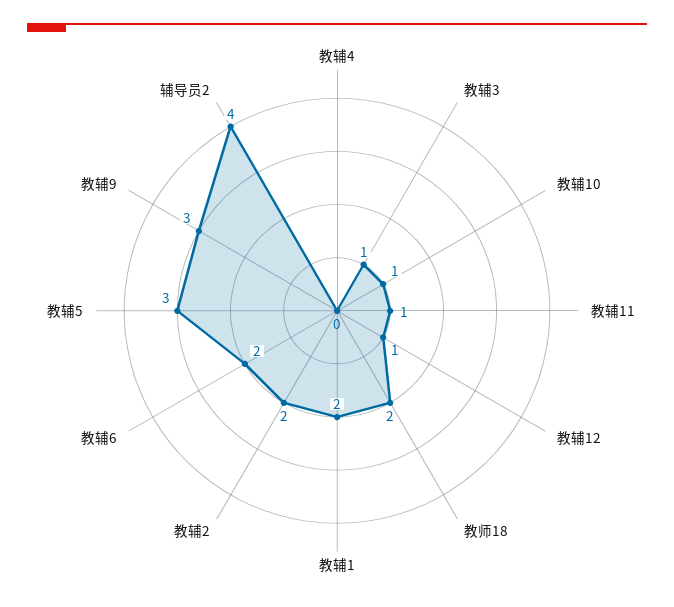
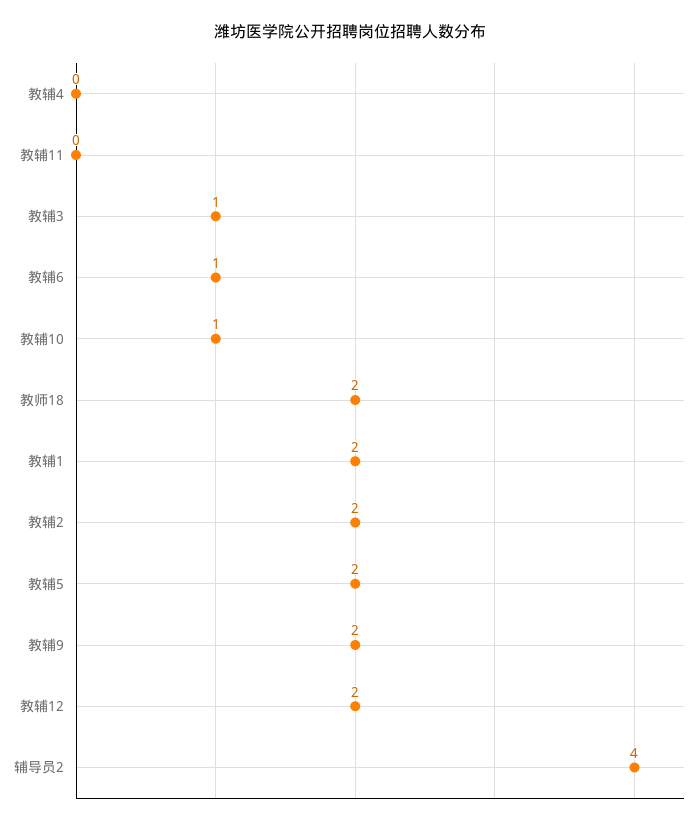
教辅11: 1 -> 0
教辅12: 1 -> 2
教辅6: 2 -> 1
教辅5: 3 -> 2
教辅9: 3 -> 2

